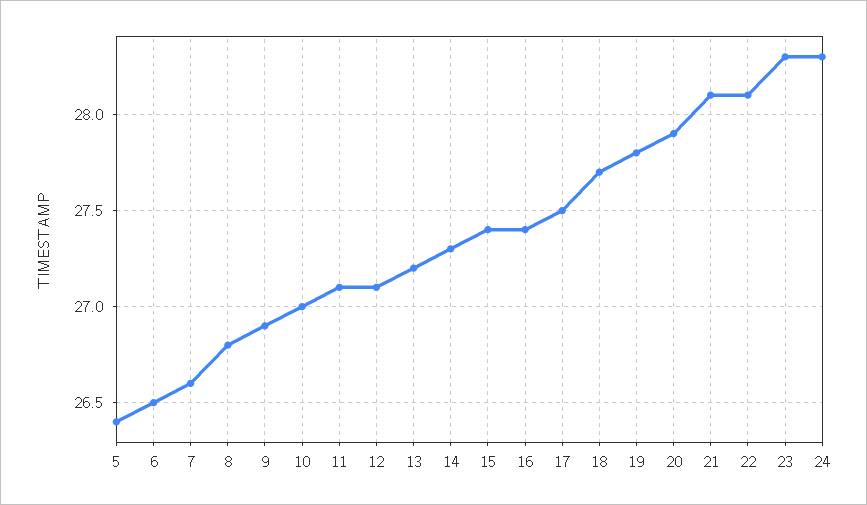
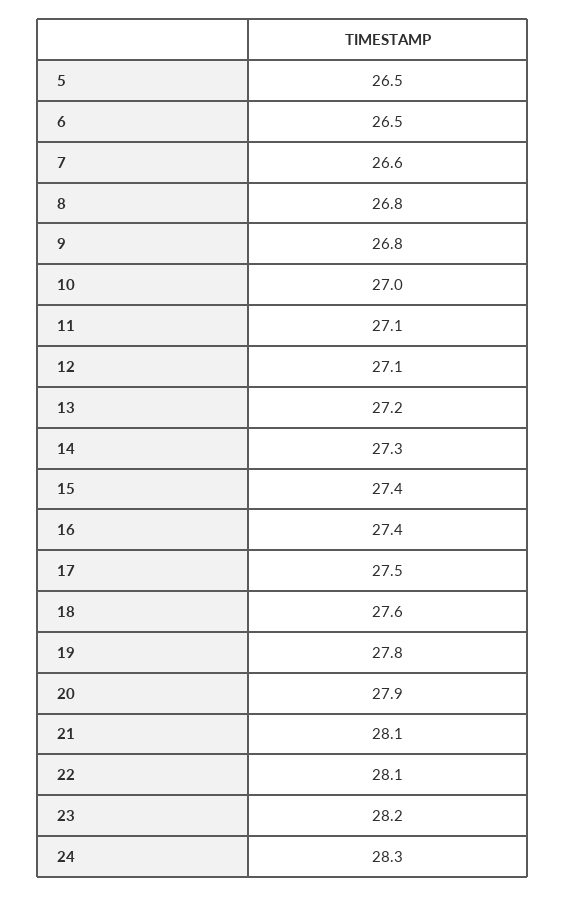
5: 26.4 -> 26.5
9: 26.9 -> 26.8
18: 27.7 -> 27.6
23: 28.3 -> 28.2

